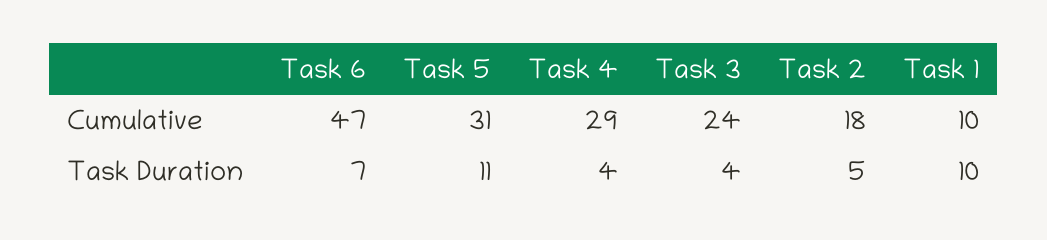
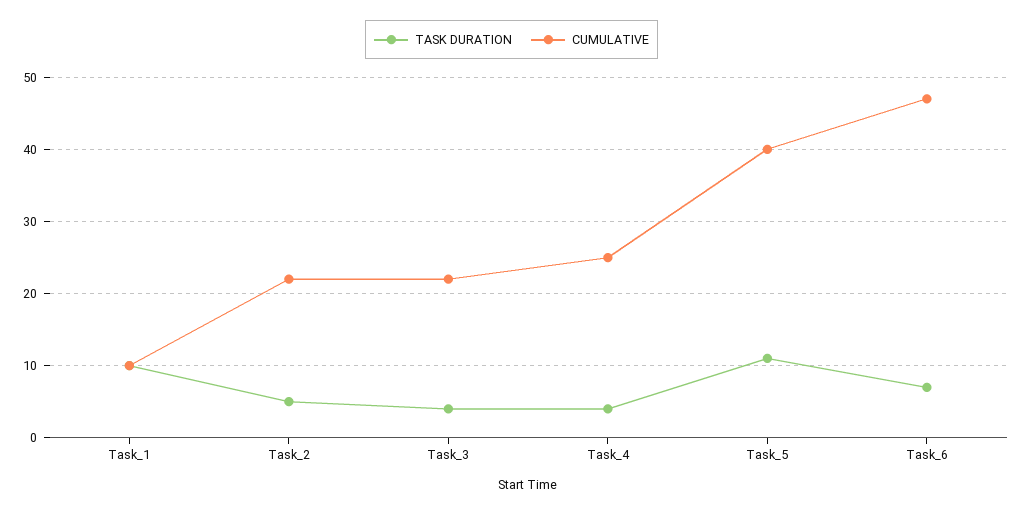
Cumulative, Task 5: 31 -> 40
Cumulative, Task 4: 29 -> 25
Cumulative, Task 3: 24 -> 22
Cumulative, Task 2: 18 -> 22

